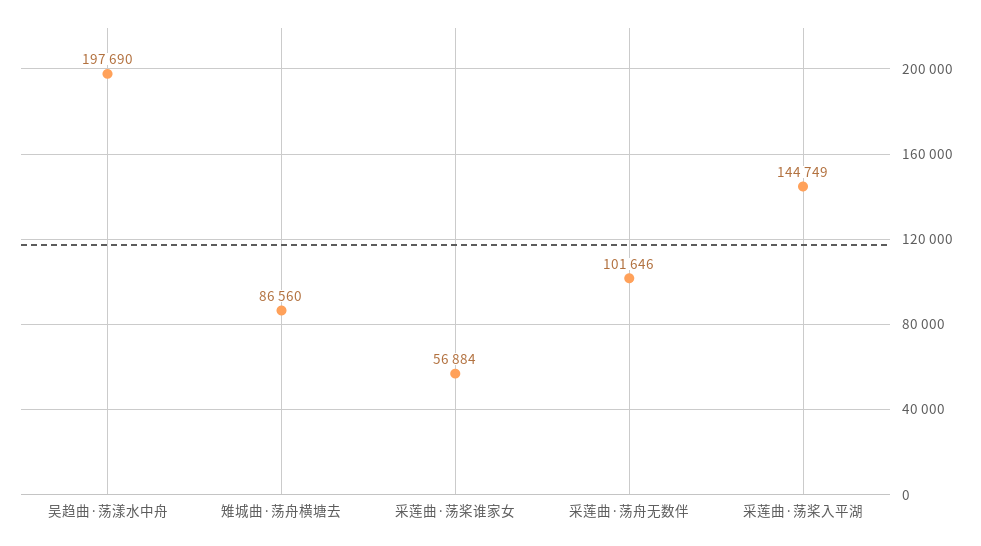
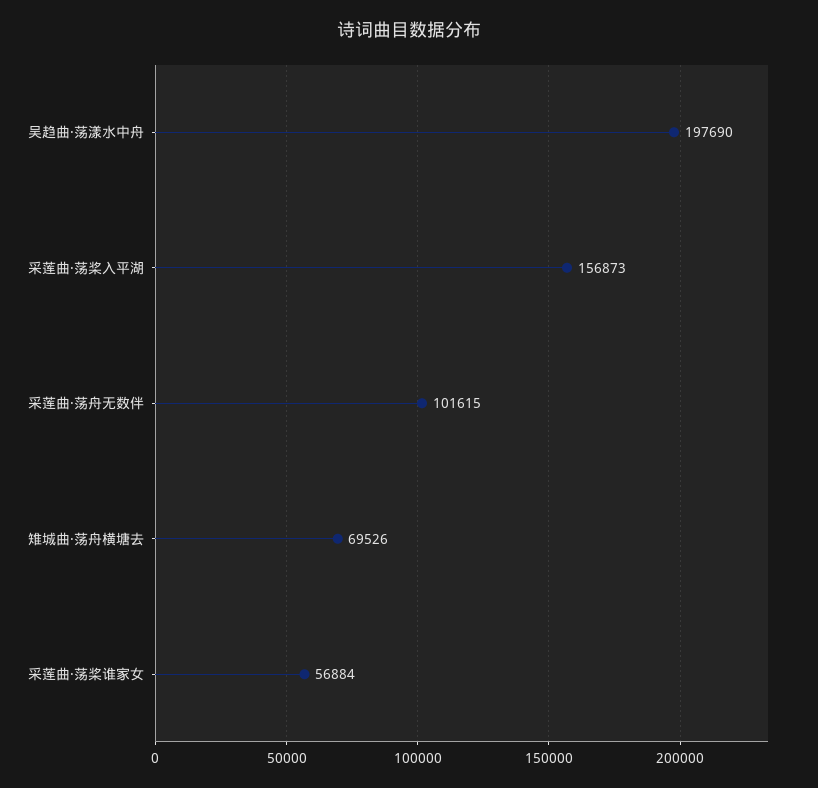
雉城曲·荡舟横塘去: 86560 -> 69526
采莲曲·荡舟无数伴: 101646 -> 101615
采莲曲·荡桨入平湖: 144749 -> 156873

